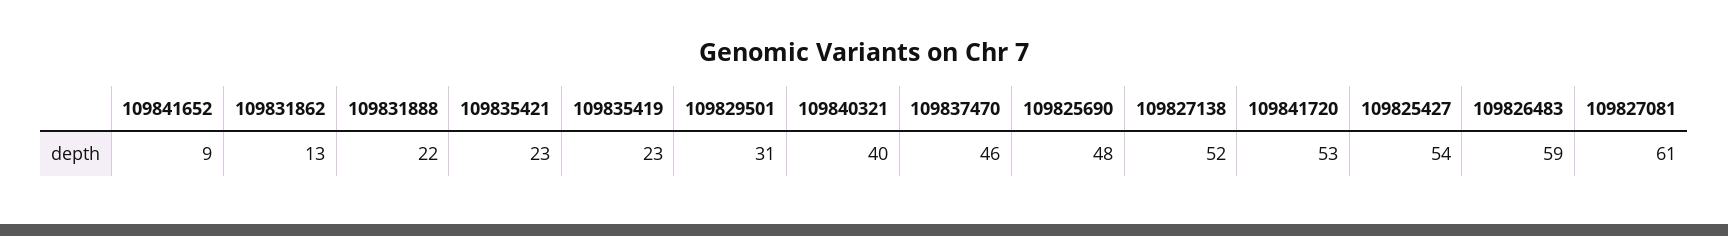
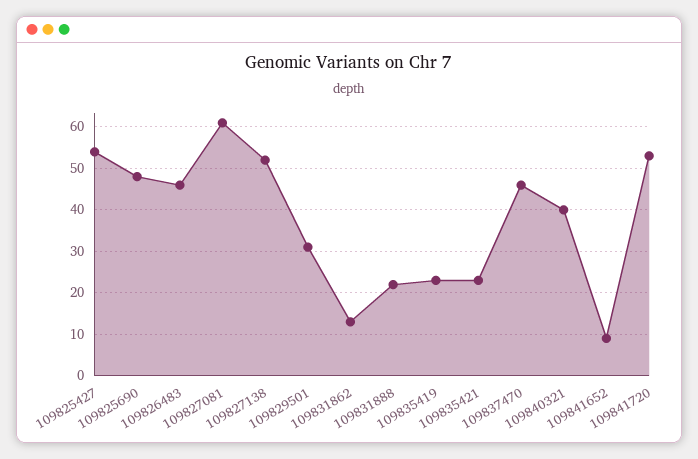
109826483: 59 -> 45

